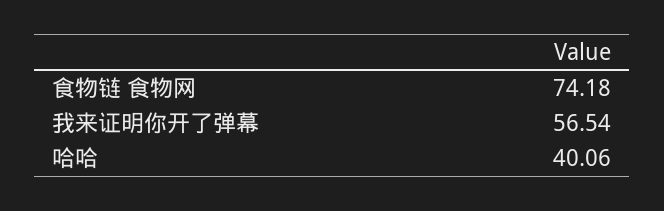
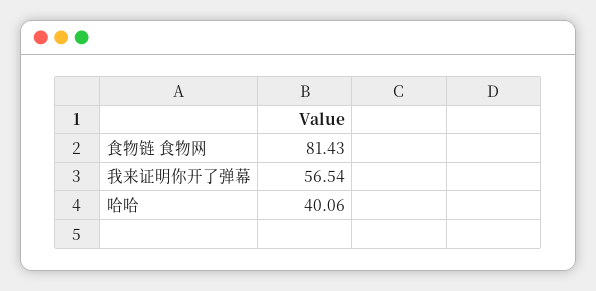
食物链 食物网: 74.18 -> 81.43

